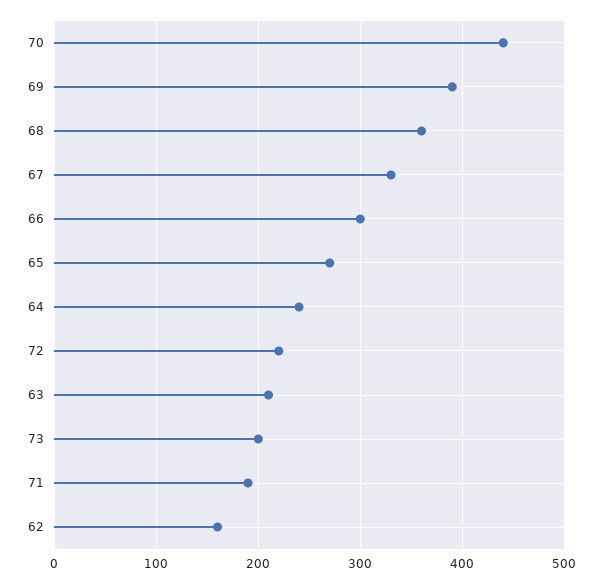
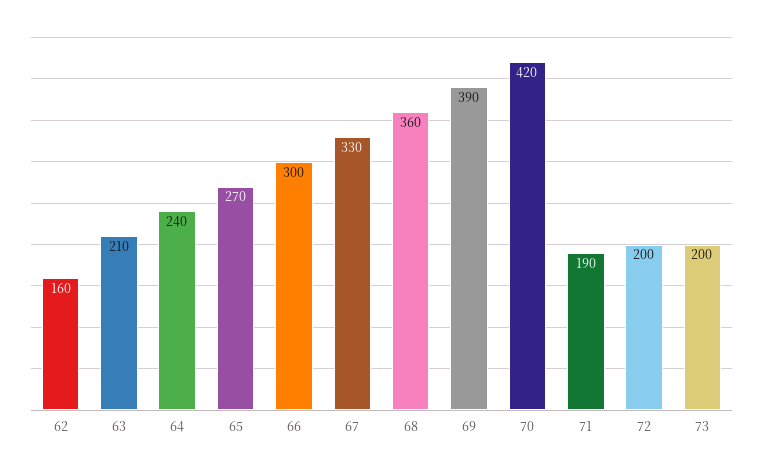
70: 440 -> 420
72: 220 -> 200

